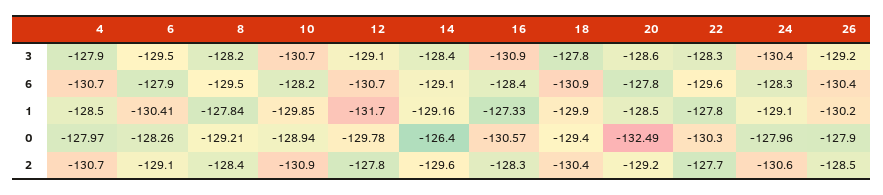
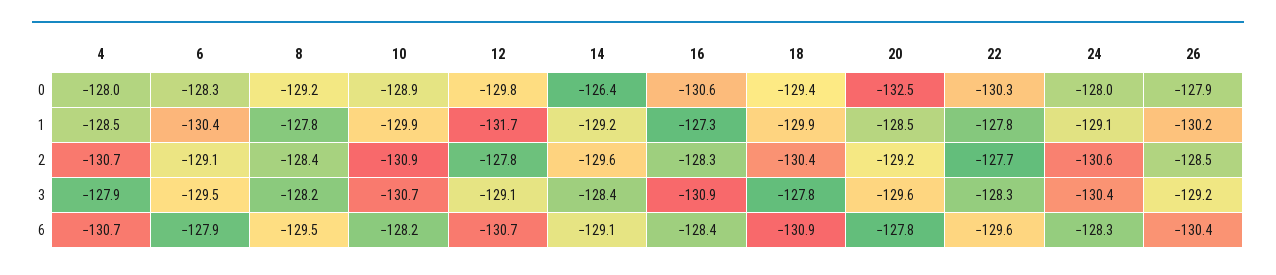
20, 3: -128.6 -> -129.6

